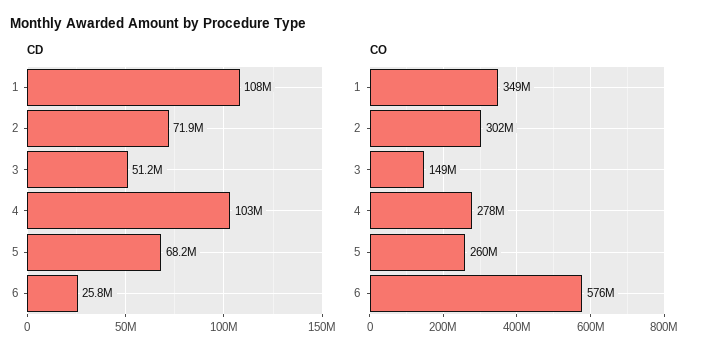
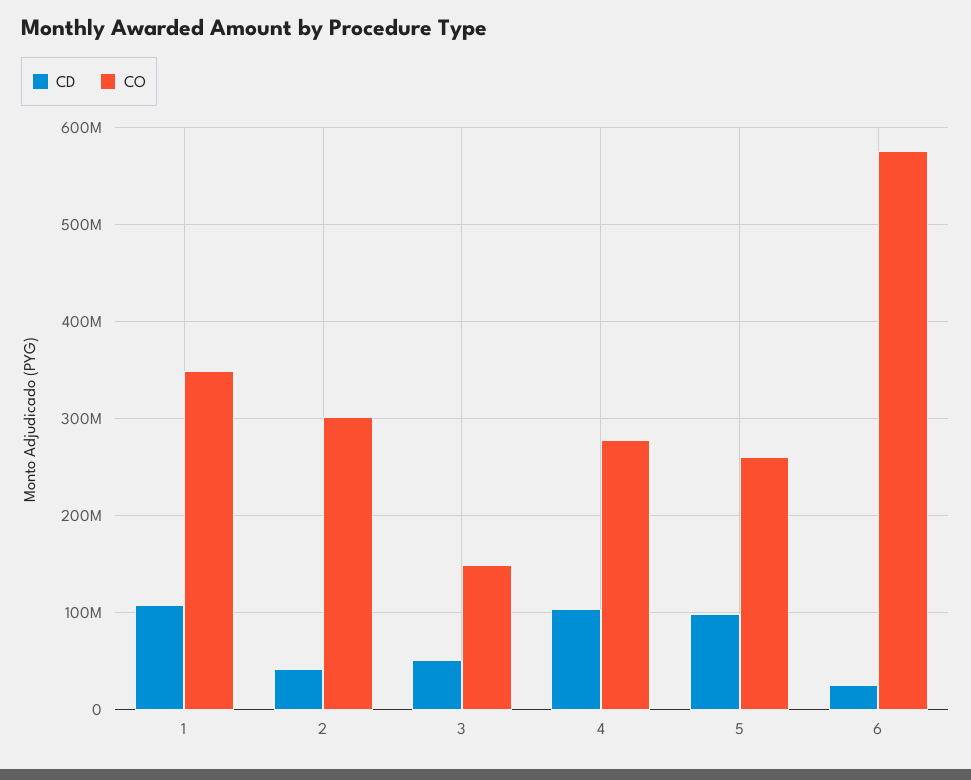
CD, 2: 71900000 -> 40000000
CD, 5: 68200000 -> 100000000

